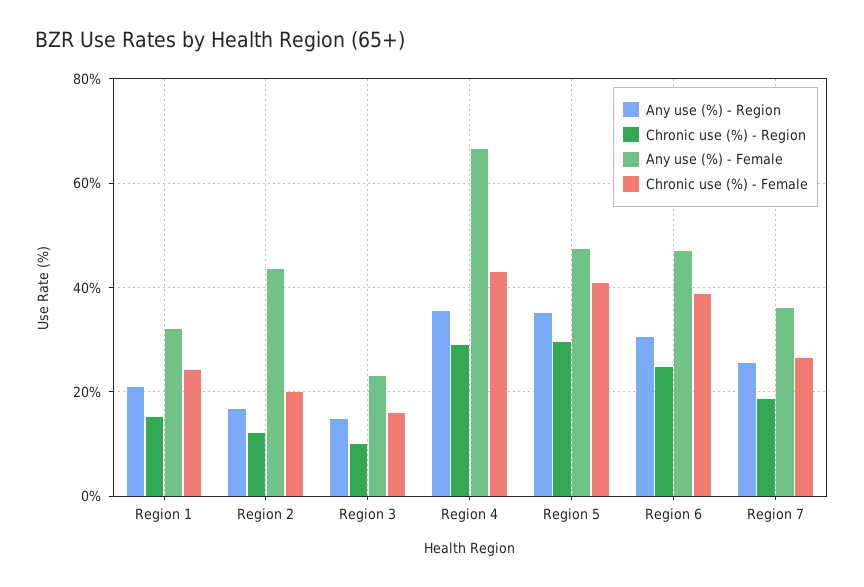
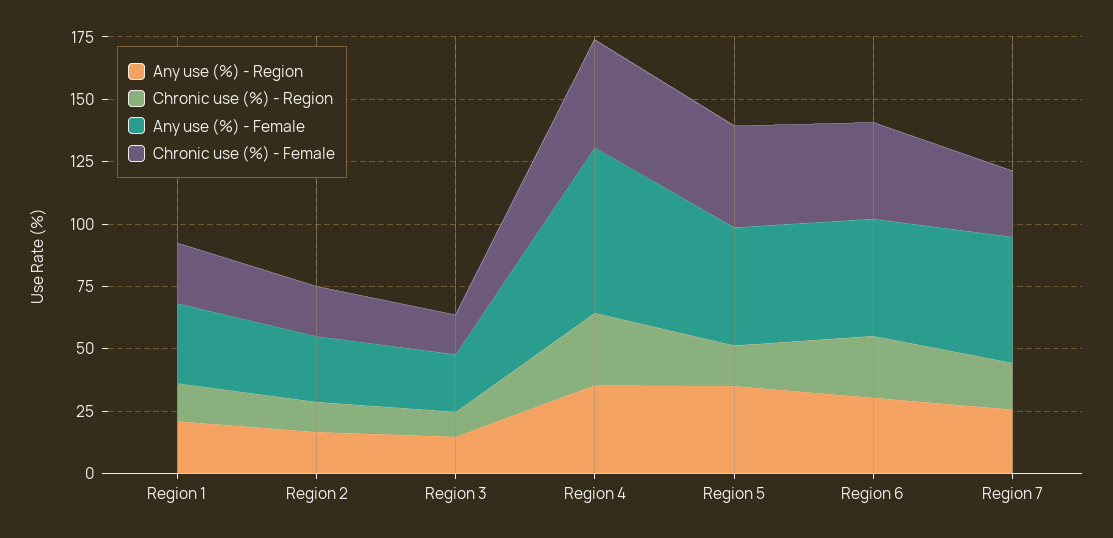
Any use (%) - Female, Region 2: 44 -> 25
Chronic use (%) - Region, Region 5: 30 -> 15
Any use (%) - Female, Region 7: 36 -> 50

